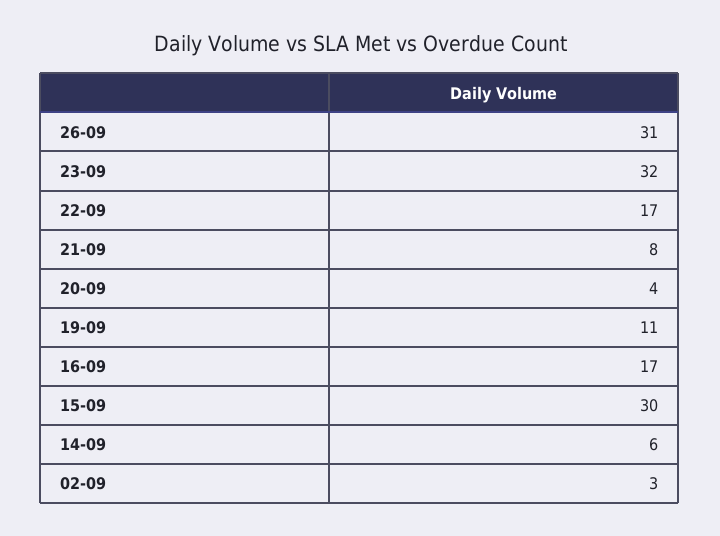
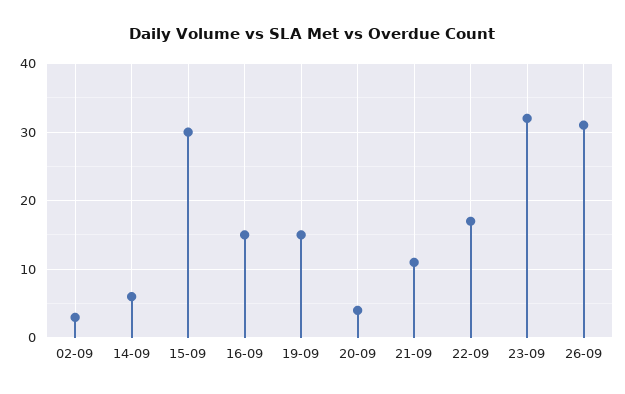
21-09: 8 -> 11
19-09: 11 -> 15
16-09: 17 -> 15

